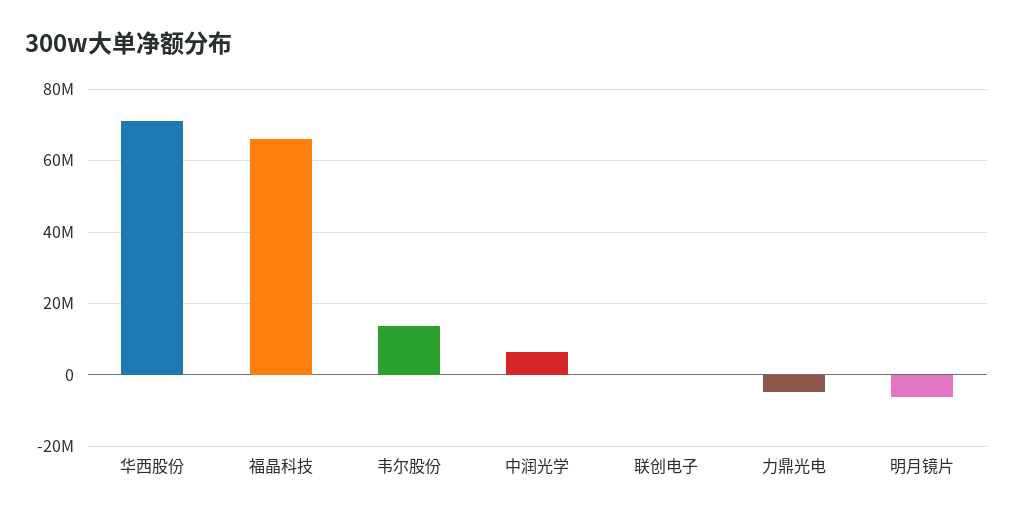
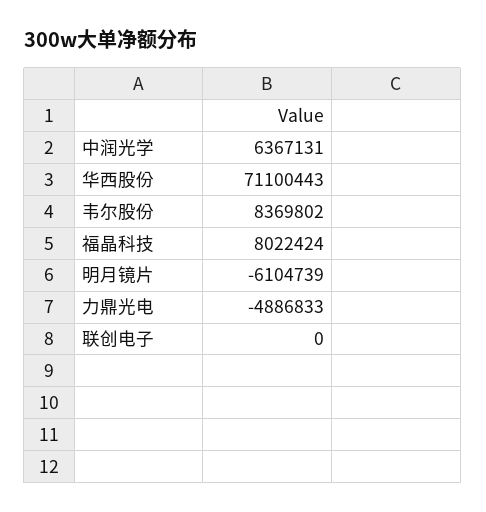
福晶科技: 66000000 -> 8022424
韦尔股份: 14000000 -> 8369802

